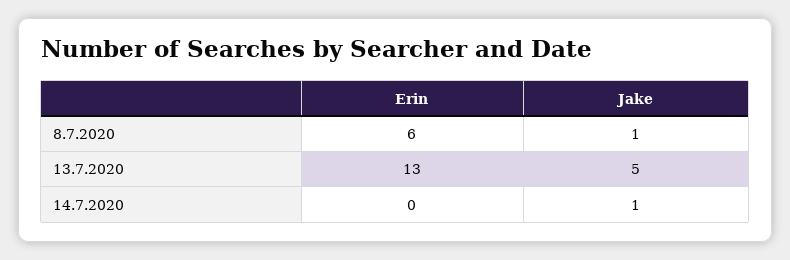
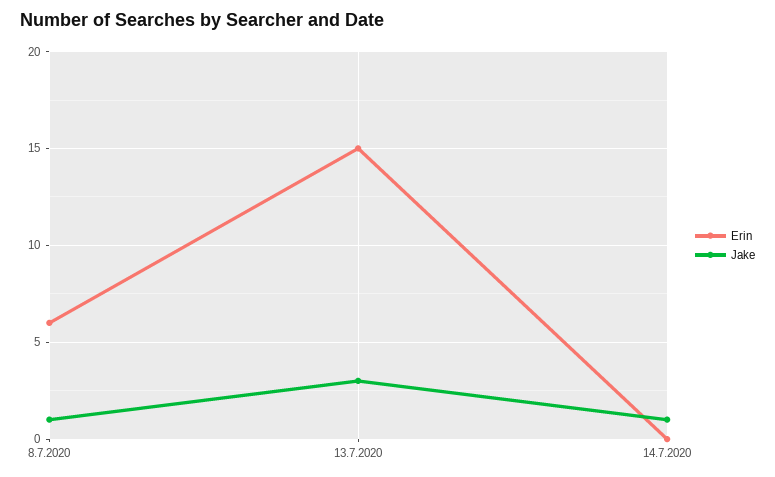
Erin, 13.7.2020: 13 -> 15
Jake, 13.7.2020: 5 -> 3

